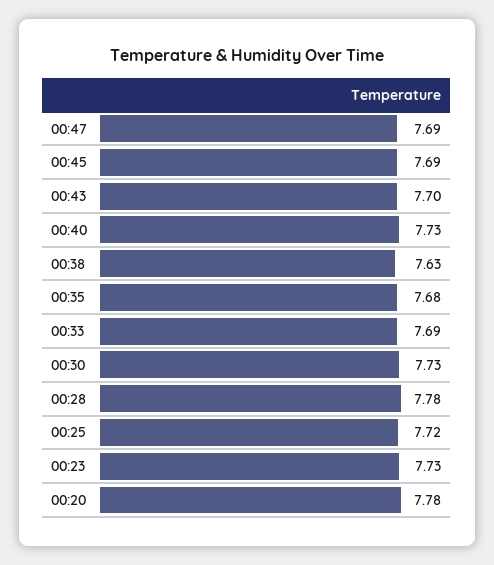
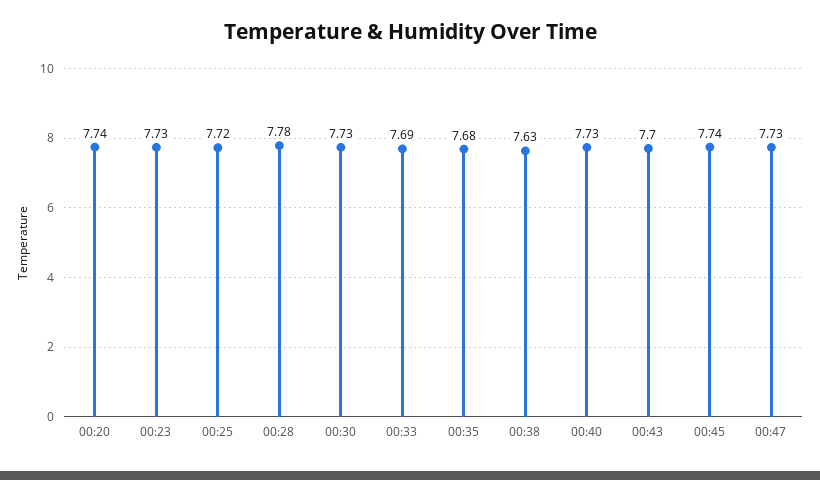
00:47: 7.69 -> 7.73
00:45: 7.69 -> 7.74
00:20: 7.78 -> 7.74

